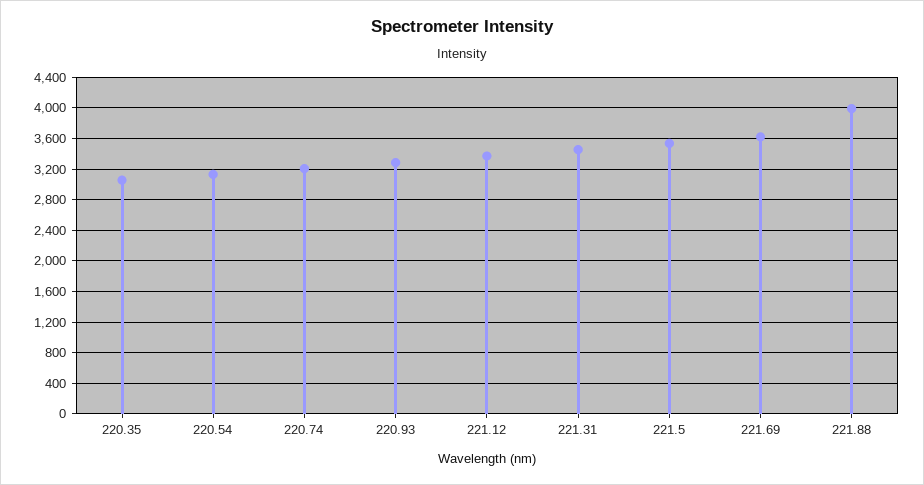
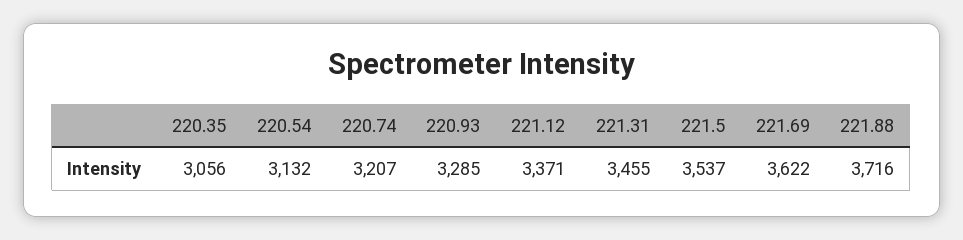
221.88: 4000 -> 3716

